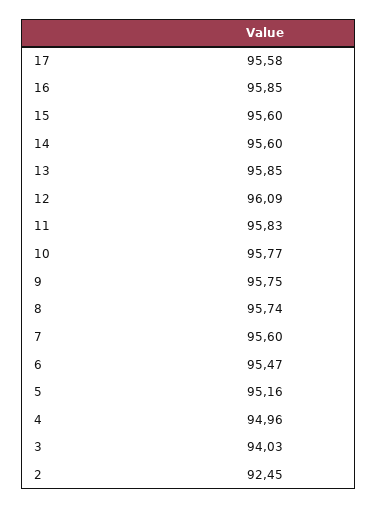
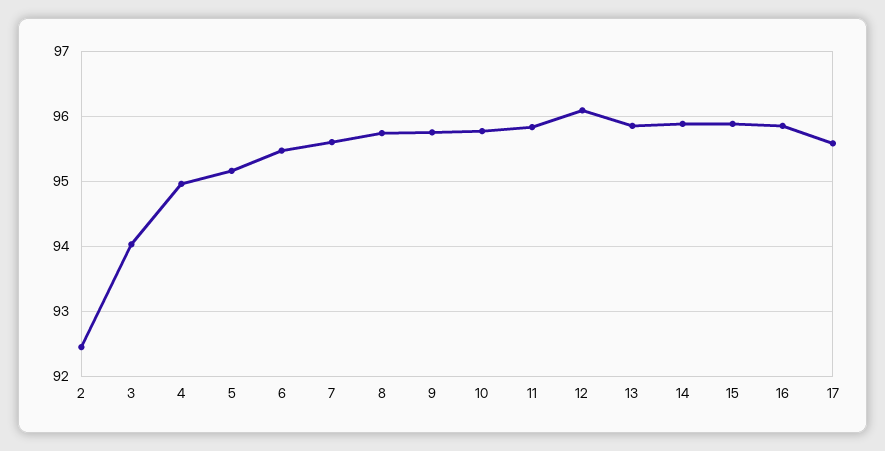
15: 95.6 -> 95.9
14: 95.6 -> 95.9

